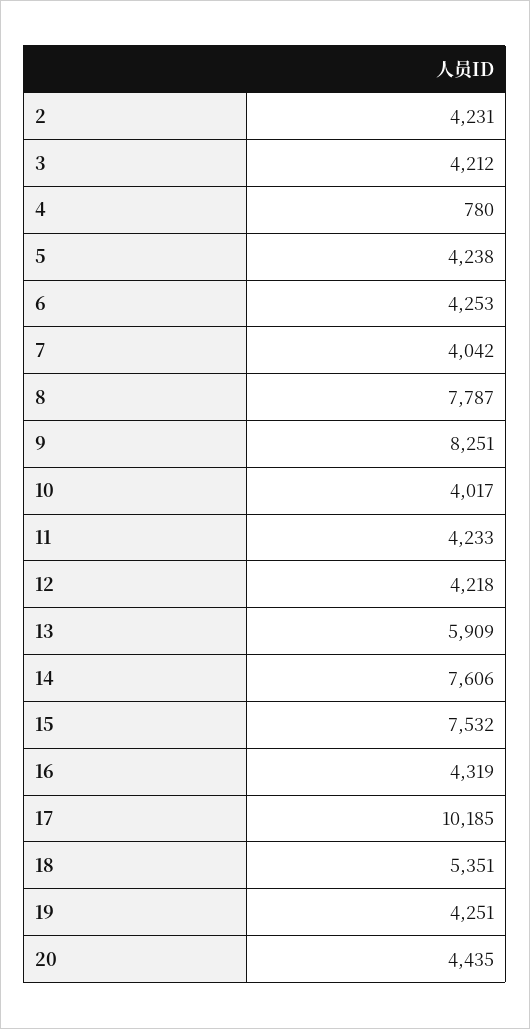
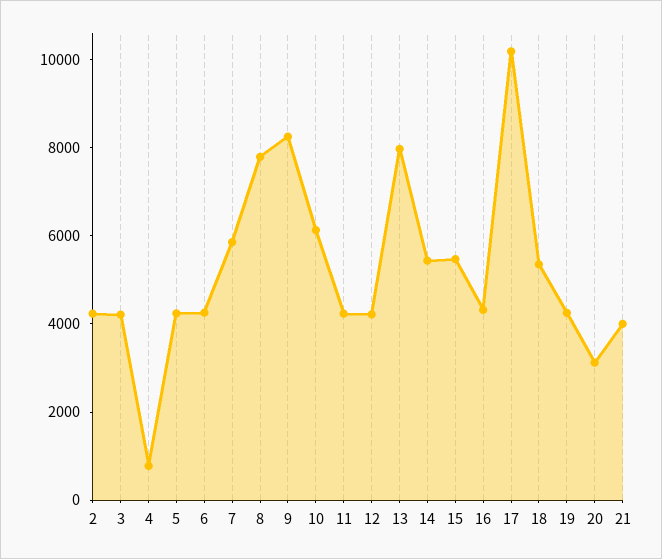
7: 4042 -> 6000
10: 4017 -> 6000
13: 5909 -> 8000
14: 7606 -> 5500
15: 7532 -> 5500
20: 4435 -> 3000
21: none -> 4000

